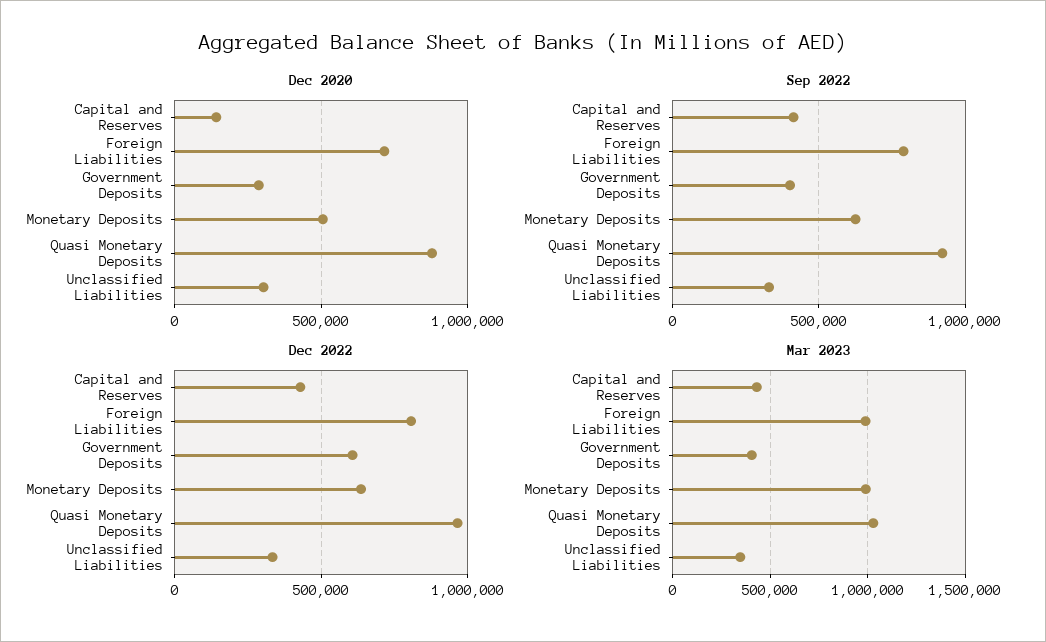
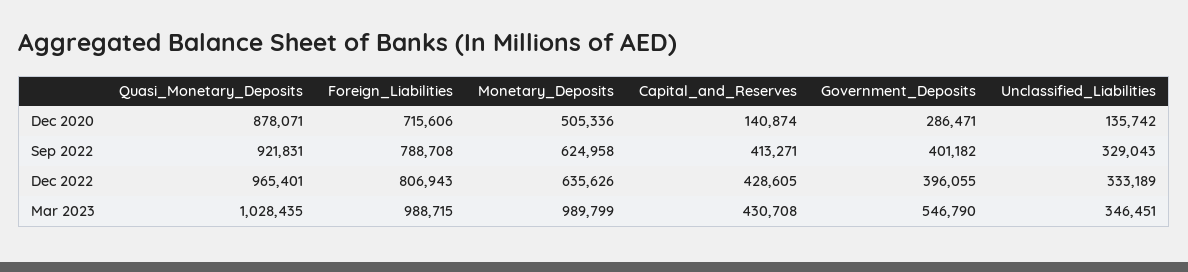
Dec 2020, Unclassified Liabilities: 300000 -> 135742
Dec 2022, Government Deposits: 600000 -> 396055
Mar 2023, Government Deposits: 400000 -> 546790

